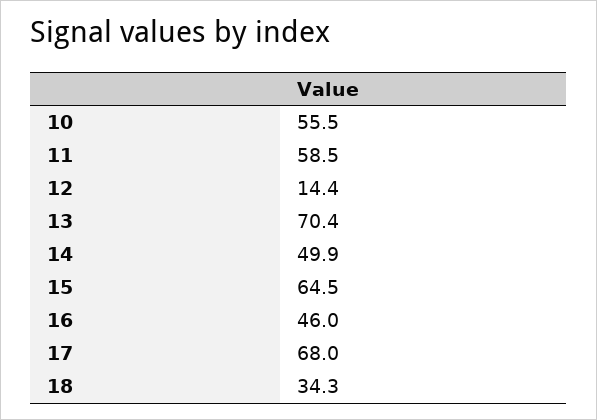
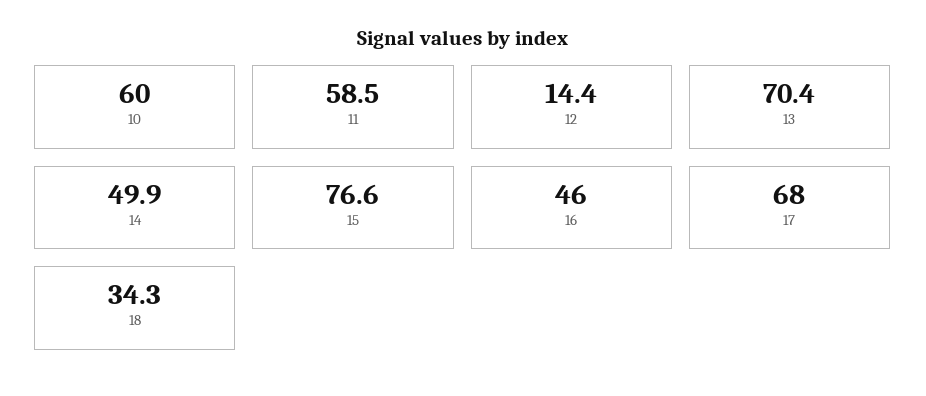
10: 55.5 -> 60
15: 64.5 -> 76.6

